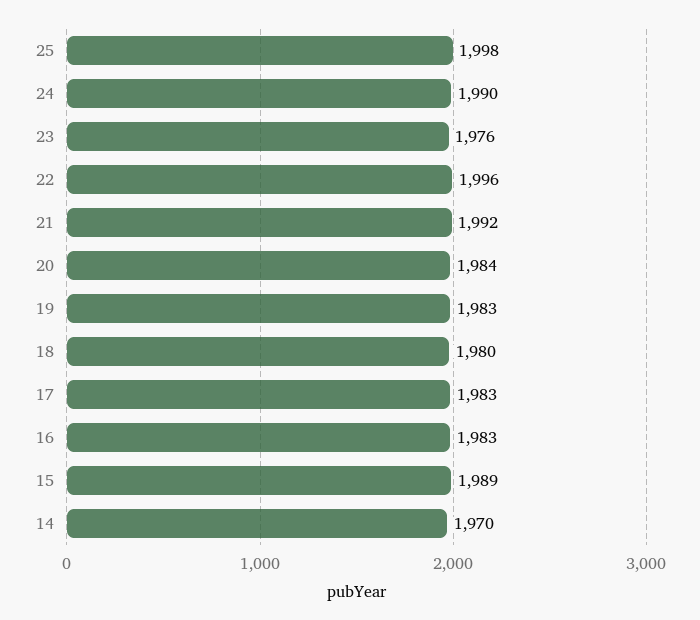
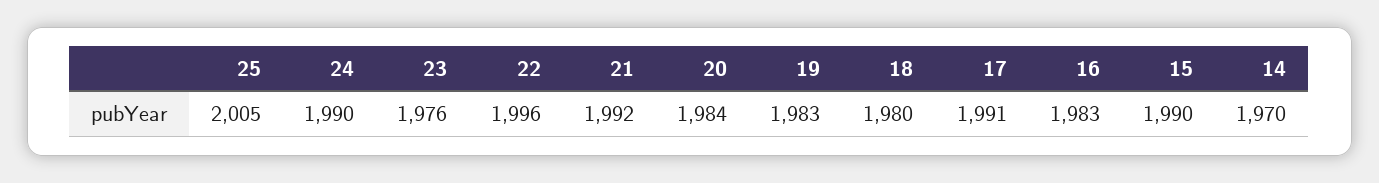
25: 1998 -> 2005
17: 1983 -> 1991
15: 1989 -> 1990

